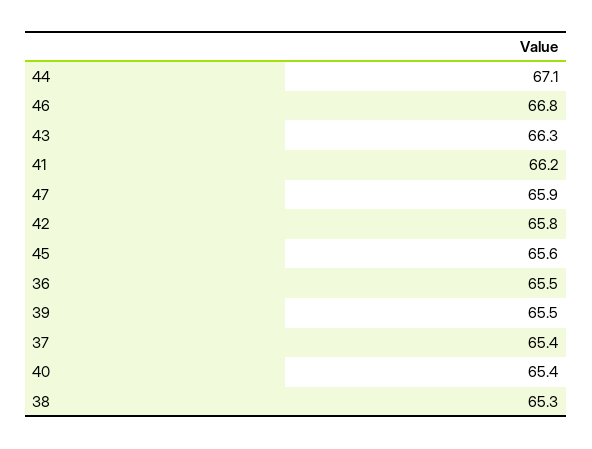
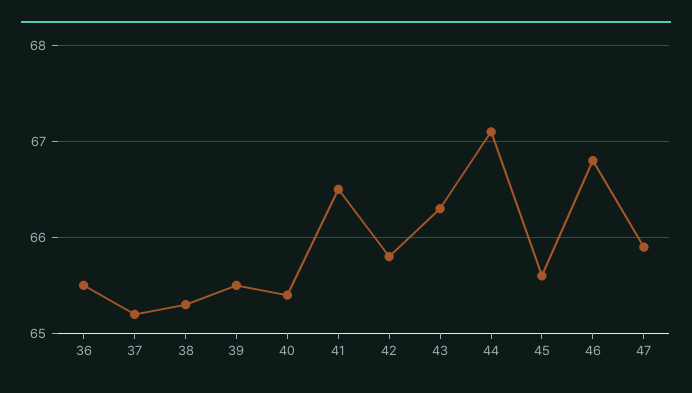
41: 66.2 -> 66.5
37: 65.4 -> 65.2

